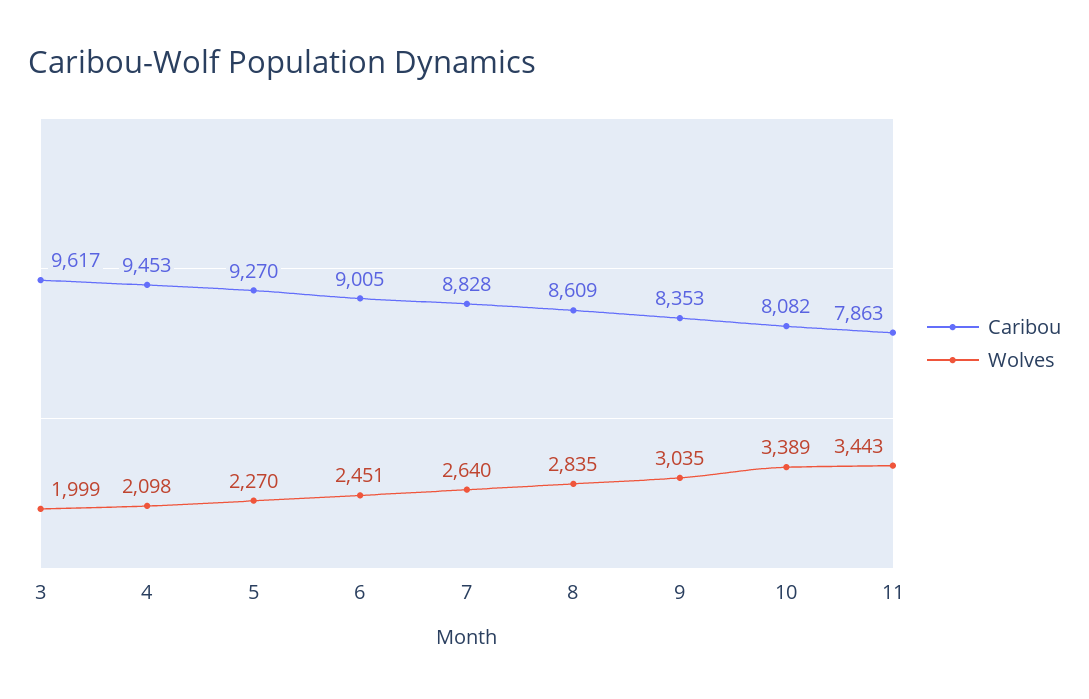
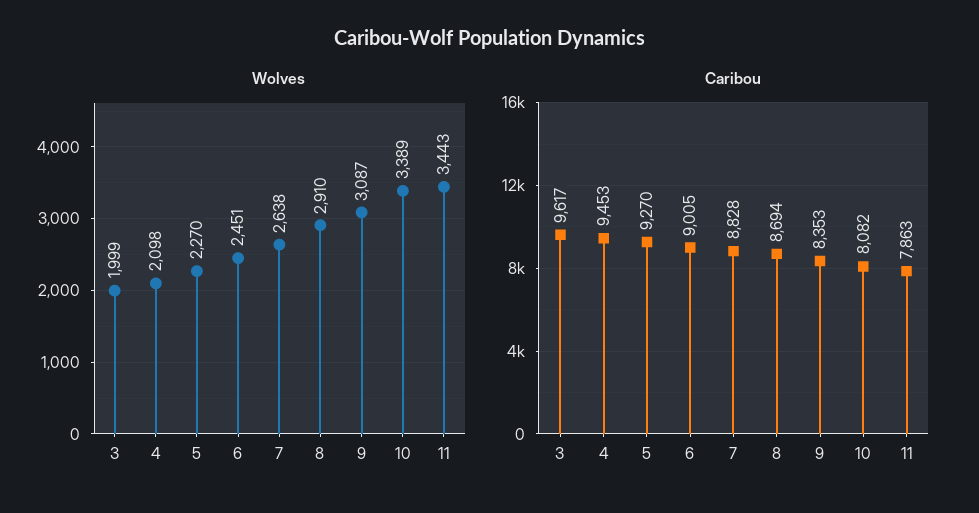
Wolves, 7: 2640 -> 2638
Caribou, 8: 8609 -> 8694
Wolves, 8: 2835 -> 2910
Wolves, 9: 3035 -> 3087

